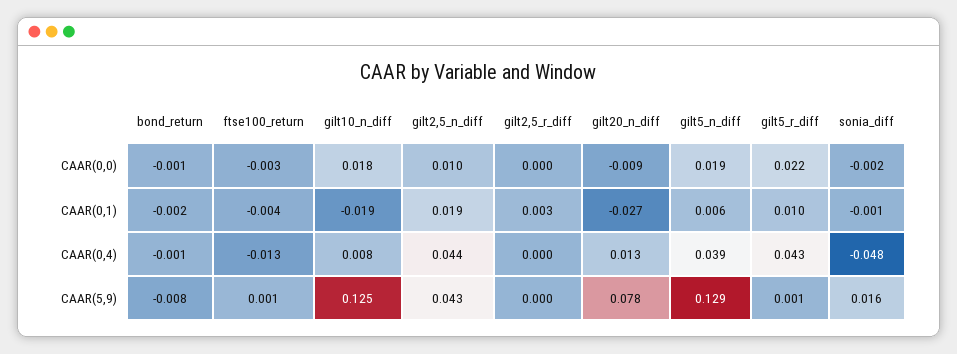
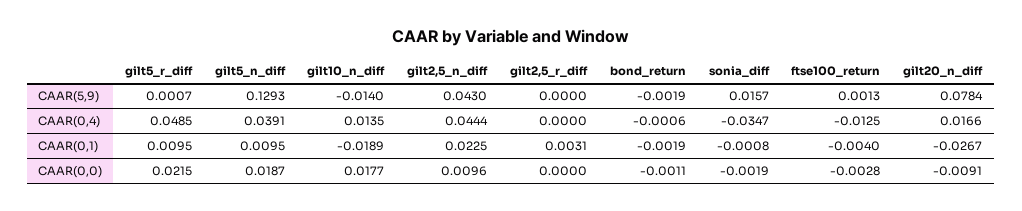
gilt2,5_n_diff, CAAR(0,1): 0.019 -> 0.0225
gilt5_n_diff, CAAR(0,1): 0.006 -> 0.0095
gilt10_n_diff, CAAR(0,4): 0.008 -> 0.0135
gilt20_n_diff, CAAR(0,4): 0.013 -> 0.0166
gilt5_r_diff, CAAR(0,4): 0.043 -> 0.0485
sonia_diff, CAAR(0,4): -0.048 -> -0.0347
bond_return, CAAR(5,9): -0.008 -> -0.0019
gilt10_n_diff, CAAR(5,9): 0.125 -> -0.014

